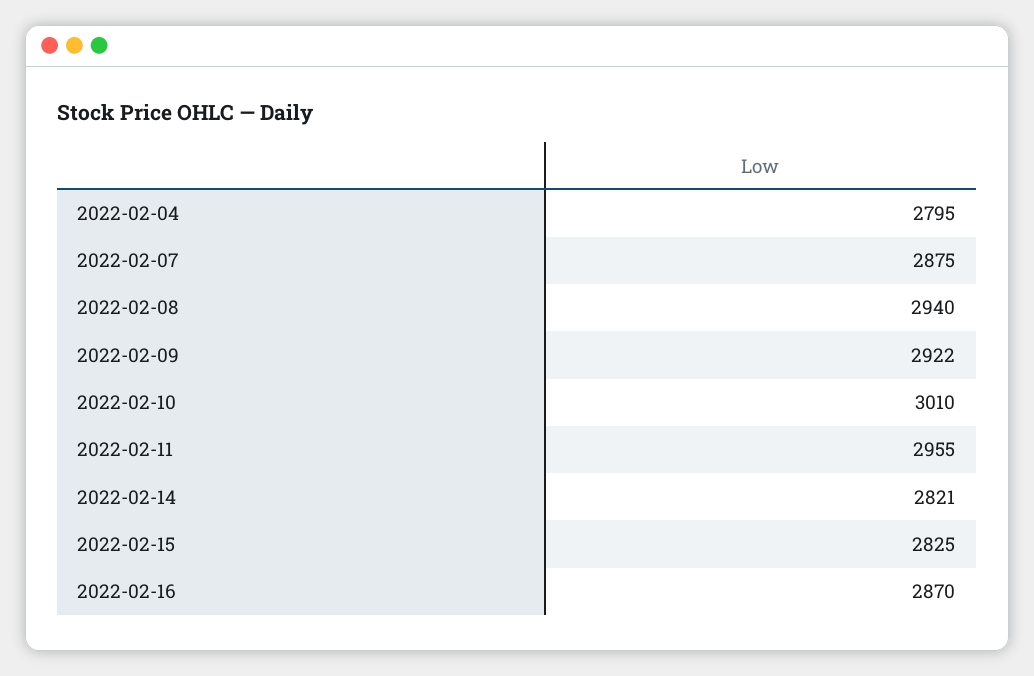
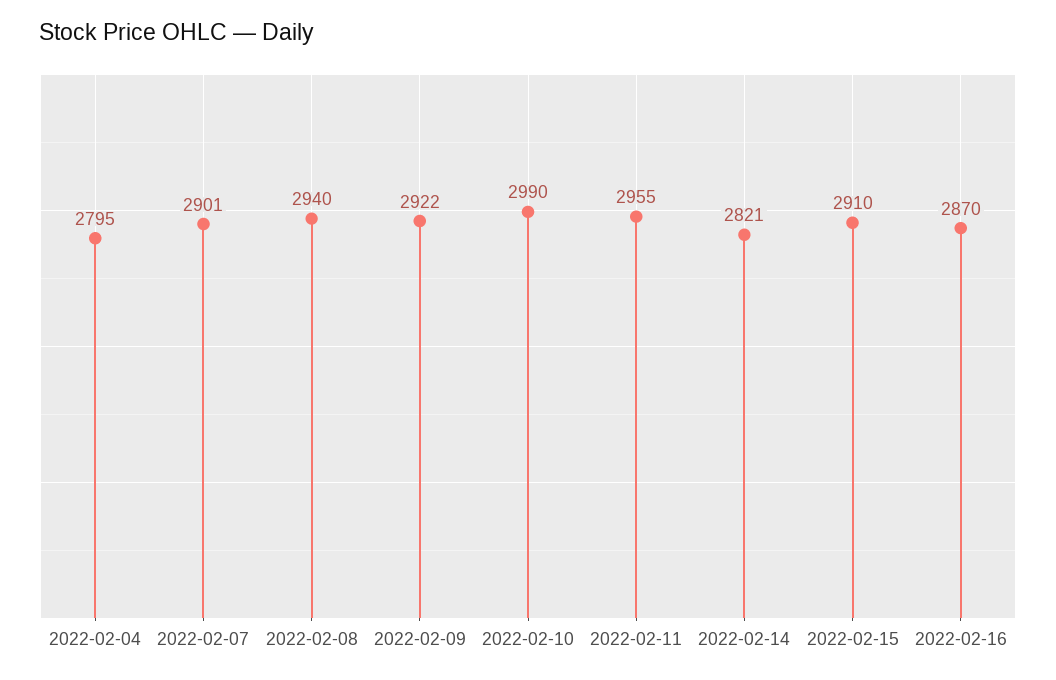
2022-02-07: 2875 -> 2901
2022-02-10: 3010 -> 2990
2022-02-15: 2825 -> 2910

